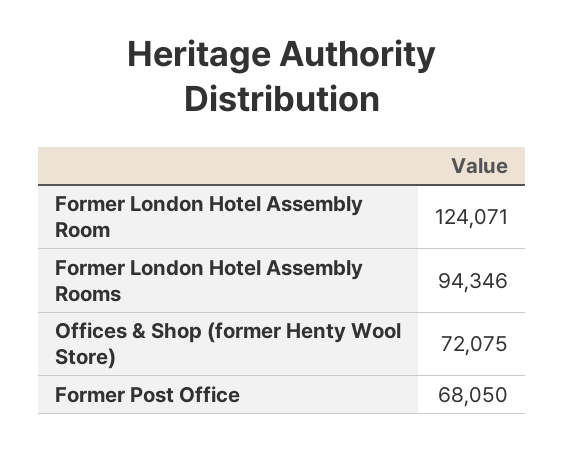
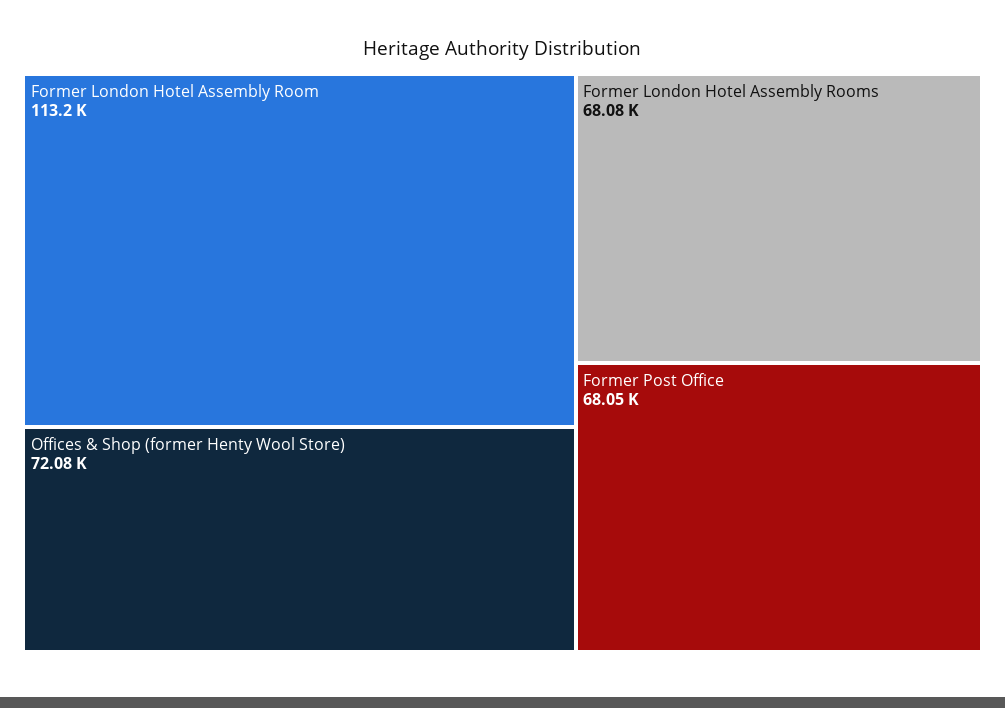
Former London Hotel Assembly Room: 124071 -> 113200
Former London Hotel Assembly Rooms: 94346 -> 68080

